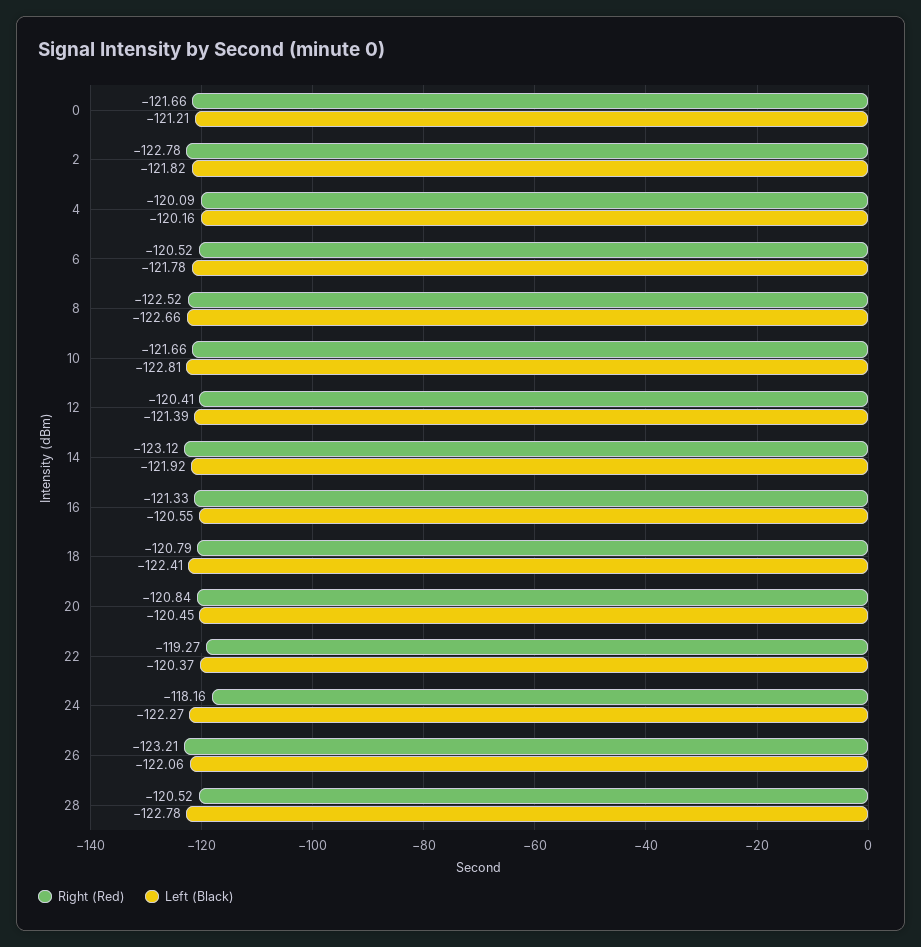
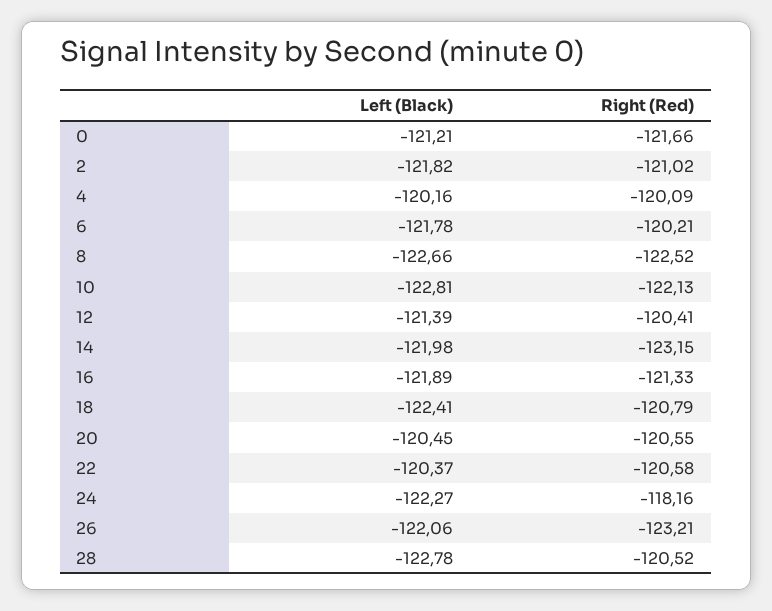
Right (Red), 2: -122.78 -> -121.02
Right (Red), 6: -120.52 -> -120.21
Right (Red), 10: -121.66 -> -122.13
Right (Red), 14: -123.12 -> -123.15
Left (Black), 14: -121.92 -> -121.98
Left (Black), 16: -120.55 -> -121.89
Right (Red), 20: -120.84 -> -120.55
Right (Red), 22: -119.27 -> -120.58

